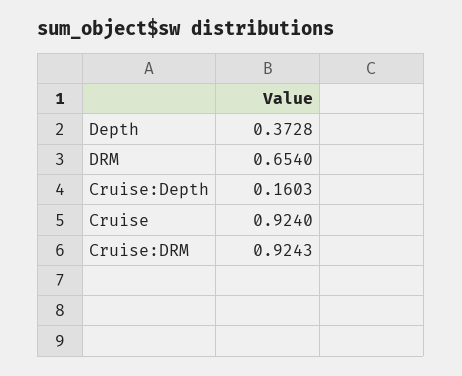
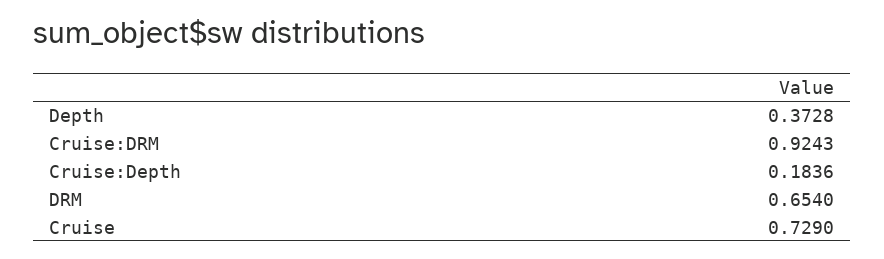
Cruise:Depth: 0.1603 -> 0.1836
Cruise: 0.924 -> 0.729

